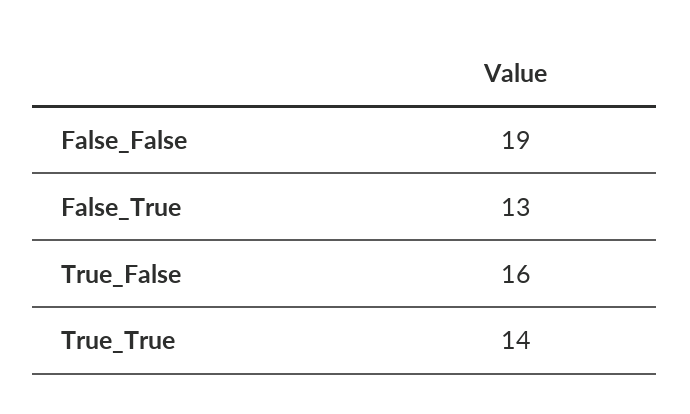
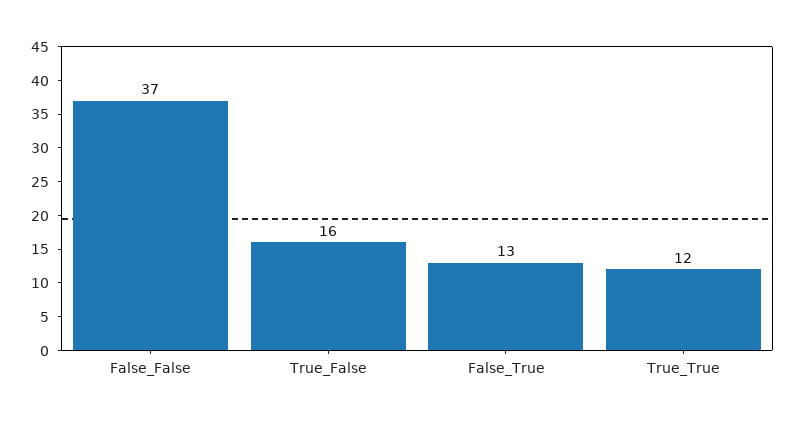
False_False: 19 -> 37
True_True: 14 -> 12

